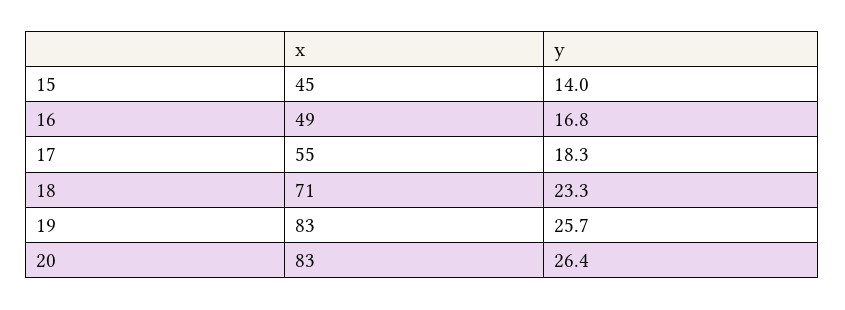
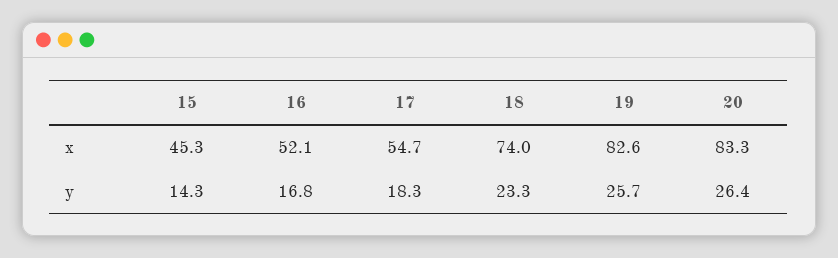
y, 15: 14 -> 14.3
x, 16: 49 -> 52.1
x, 18: 71 -> 74

